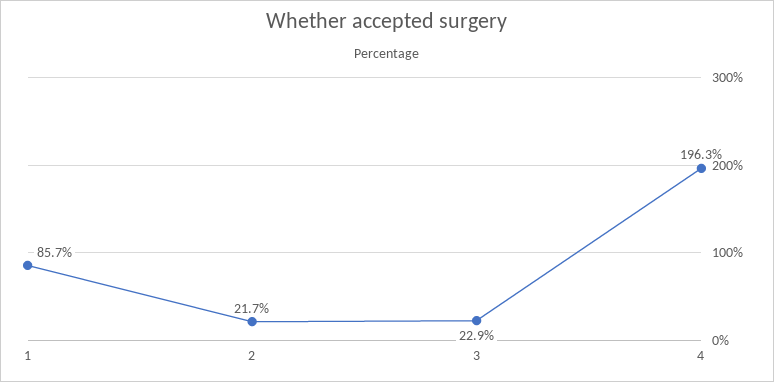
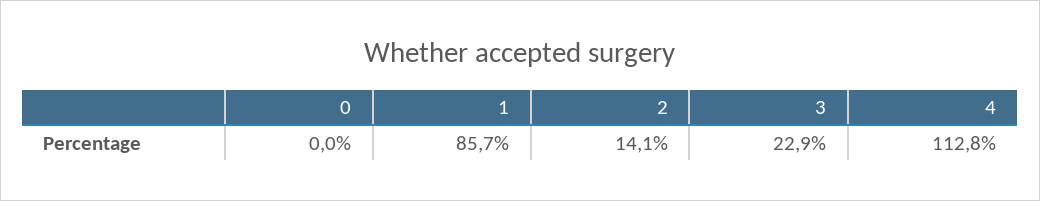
2: 21.7 -> 14.1
4: 196.3 -> 112.8
0: none -> 0

